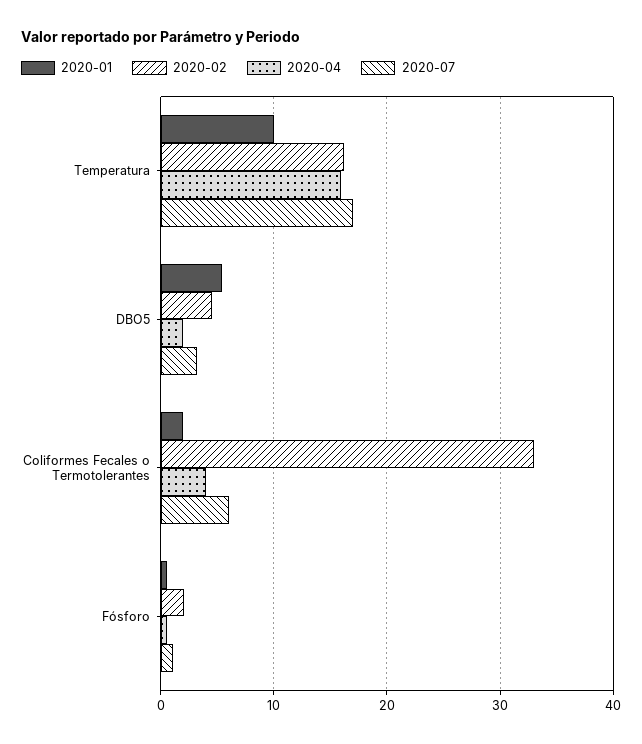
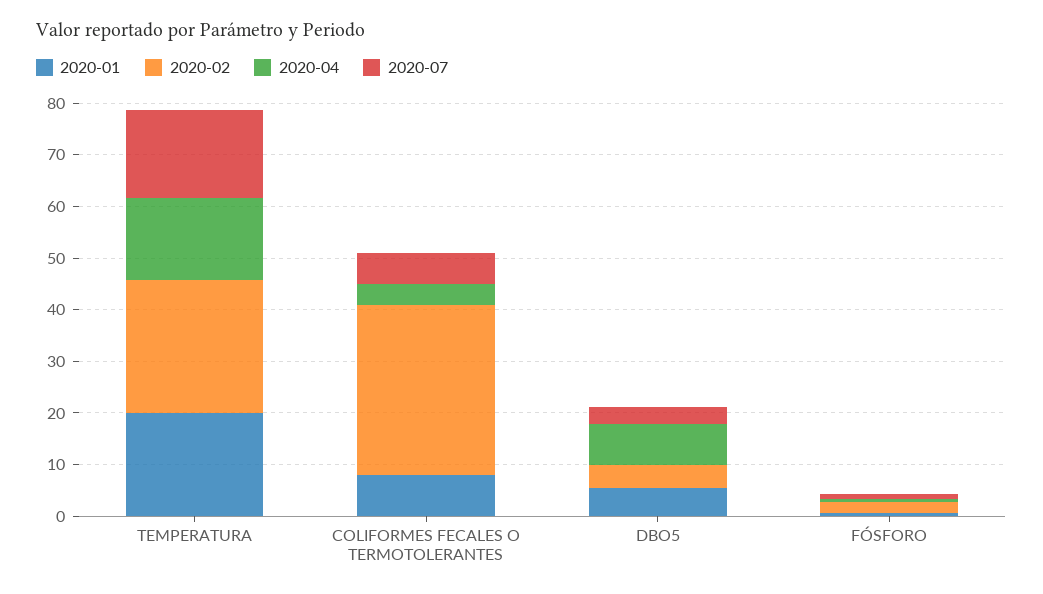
2020-01, Temperatura: 10 -> 20
2020-02, Temperatura: 16 -> 26
2020-04, DBO5: 2 -> 8
2020-01, Coliformes Fecales o Termotolerantes: 2 -> 8

